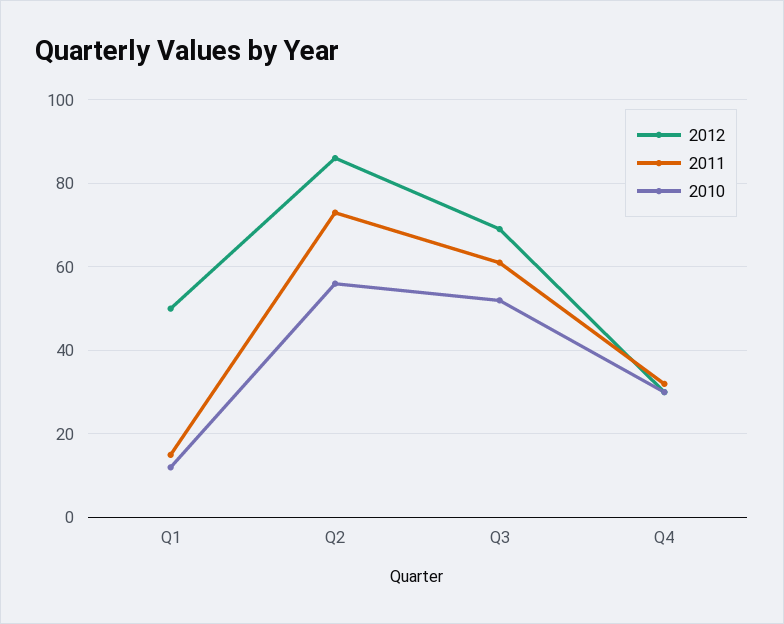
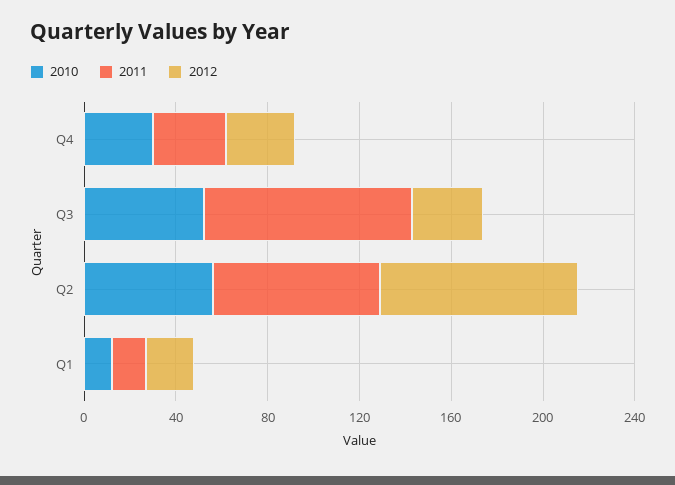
2012, Q1: 50 -> 20
2012, Q3: 70 -> 30
2011, Q3: 60 -> 90

